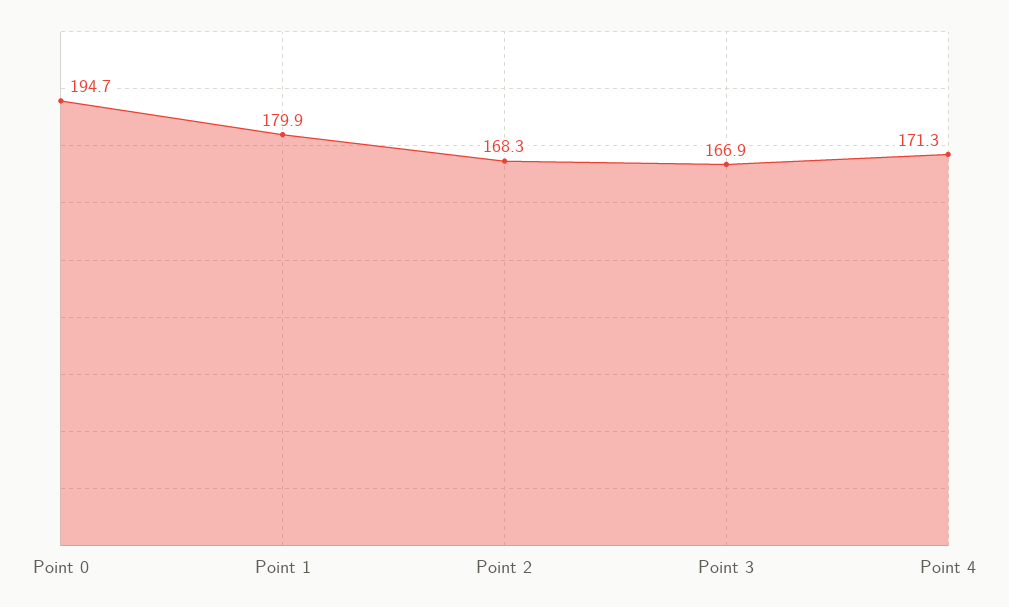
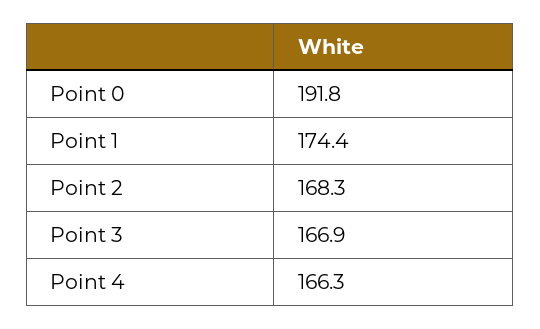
Point 0: 194.7 -> 191.8
Point 1: 179.9 -> 174.4
Point 4: 171.3 -> 166.3

